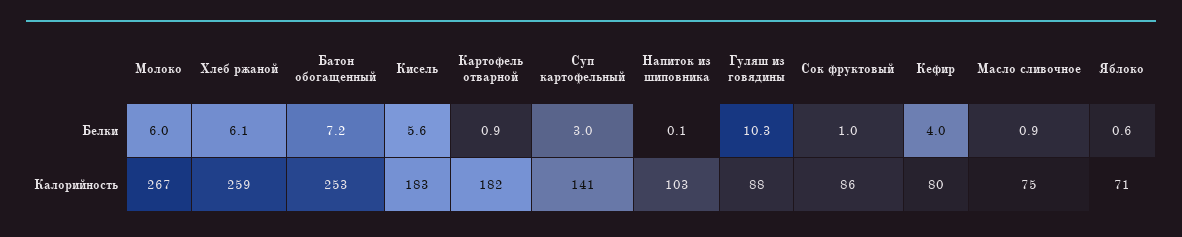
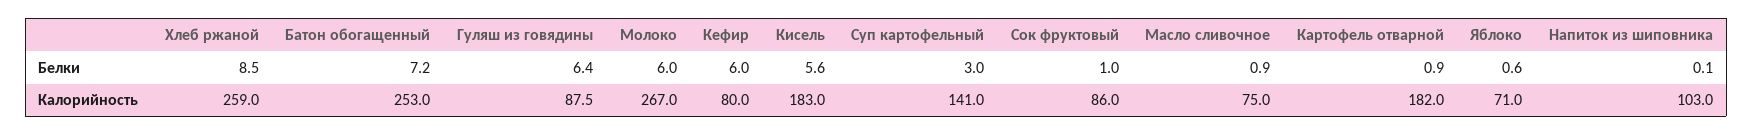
Хлеб ржаной, Белки: 6.1 -> 8.5
Гуляш из говядины, Белки: 10.3 -> 6.4
Кефир, Белки: 4 -> 6

